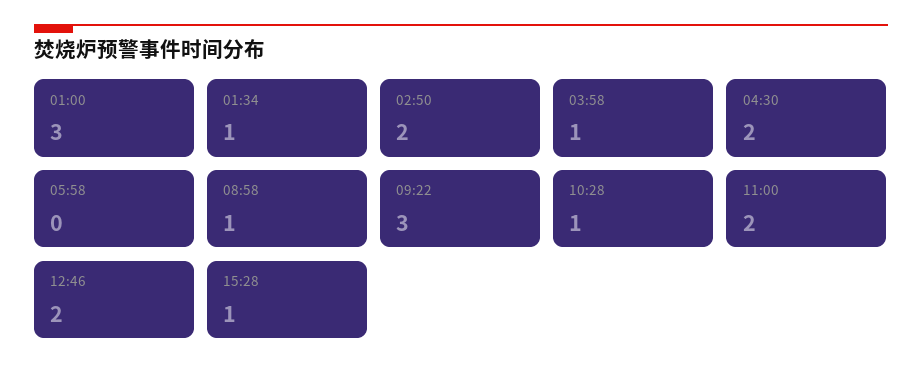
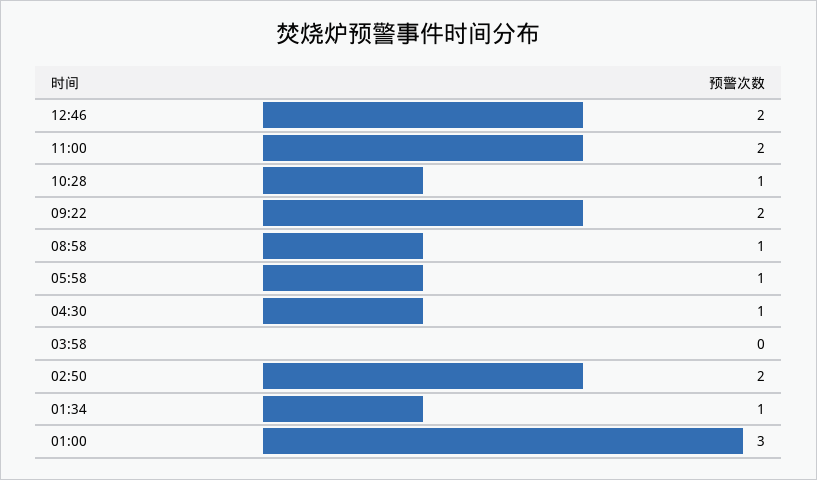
03:58: 1 -> 0
04:30: 2 -> 1
05:58: 0 -> 1
09:22: 3 -> 2
15:28: 1 -> none

